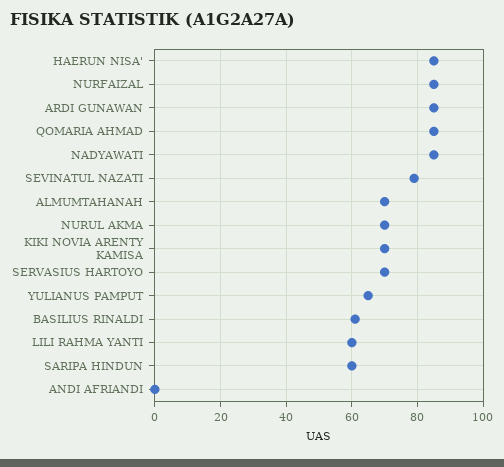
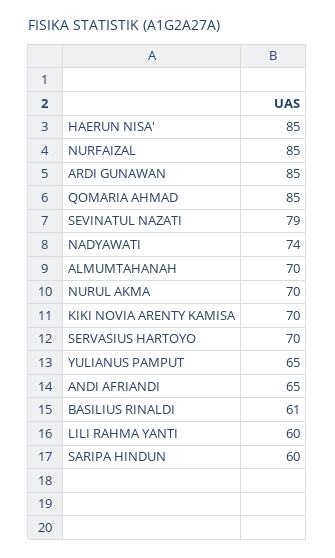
NADYAWATI: 85 -> 74
ANDI AFRIANDI: 0 -> 65

